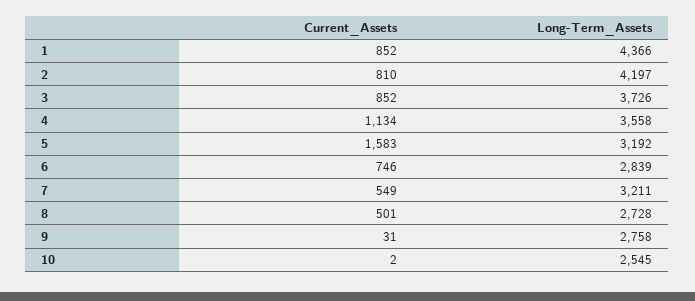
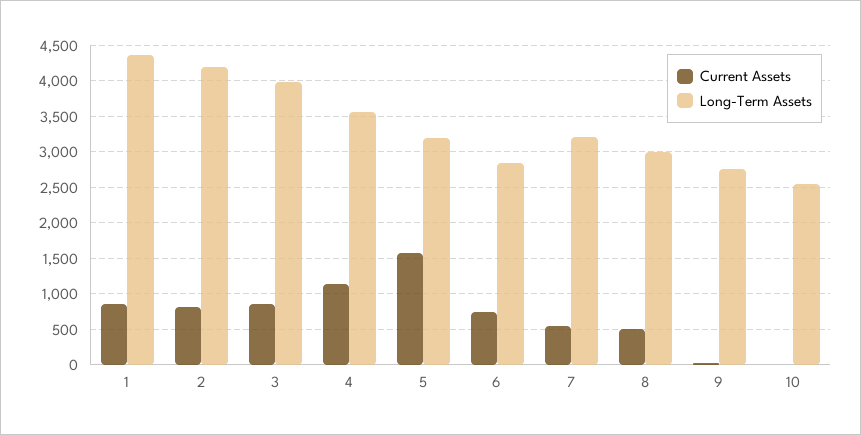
Long-Term_Assets, 3: 3726 -> 4000
Long-Term_Assets, 8: 2728 -> 3000

